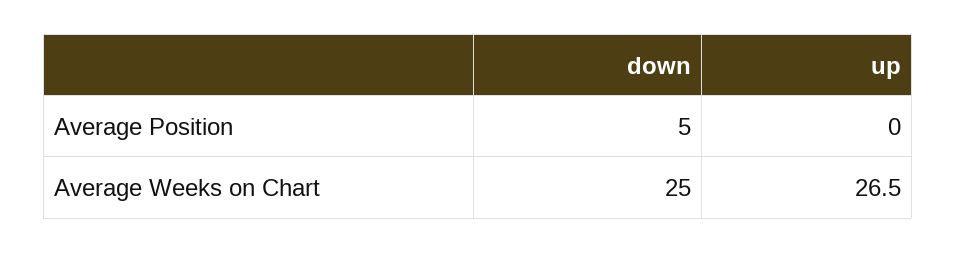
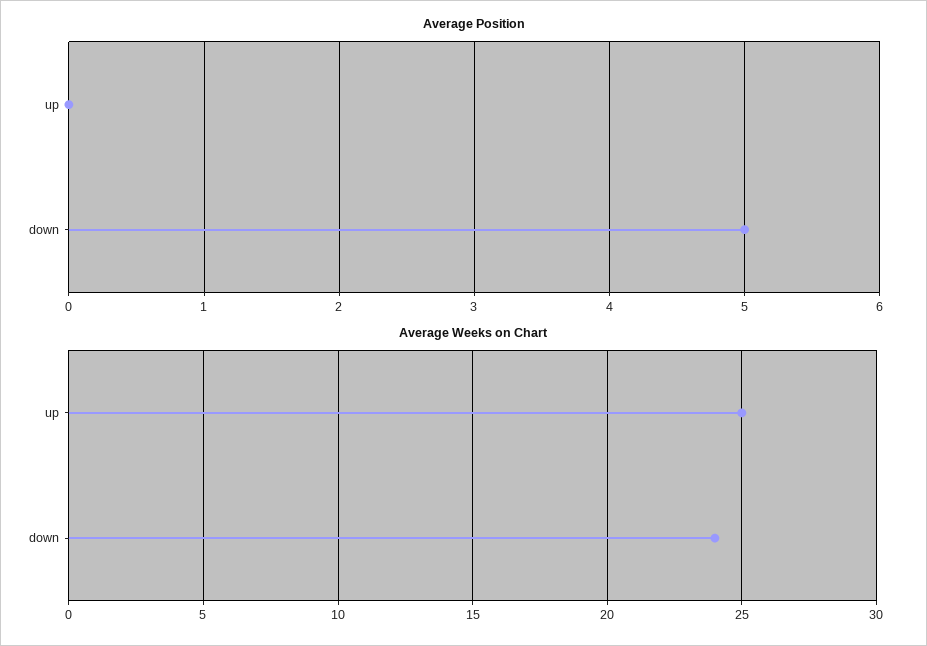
Average Weeks on Chart, down: 25 -> 24
Average Weeks on Chart, up: 26.5 -> 25

